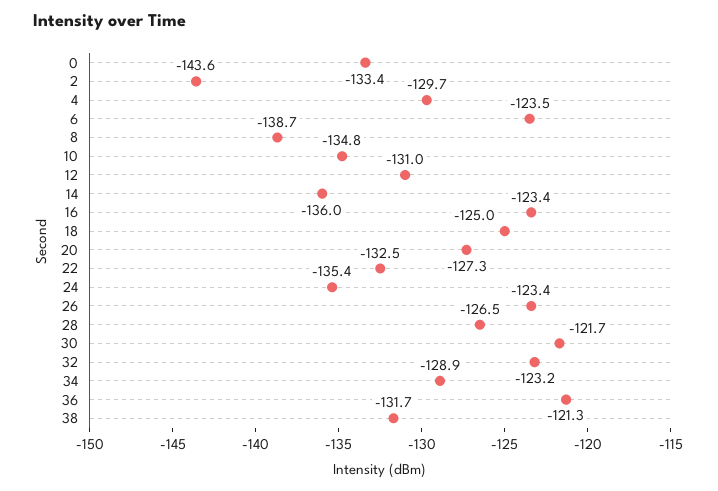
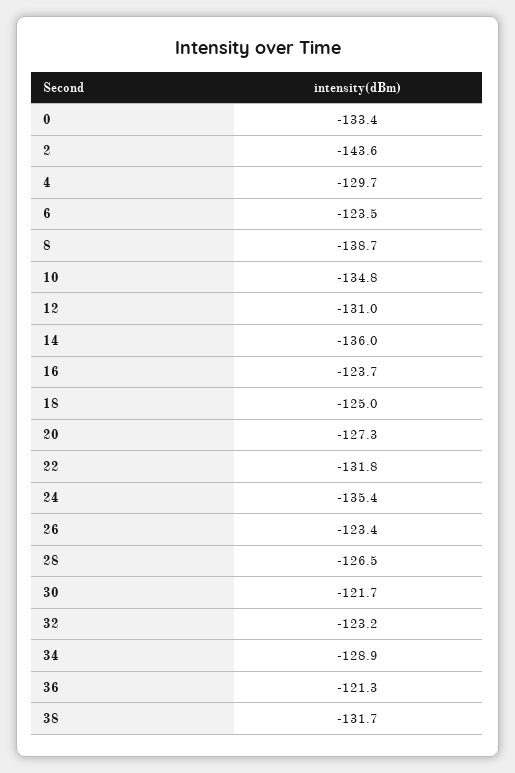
16: -123.4 -> -123.7
22: -132.5 -> -131.8

